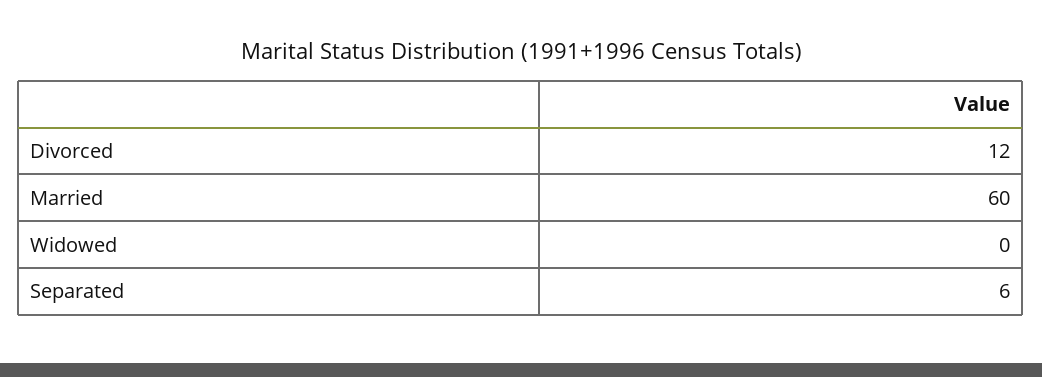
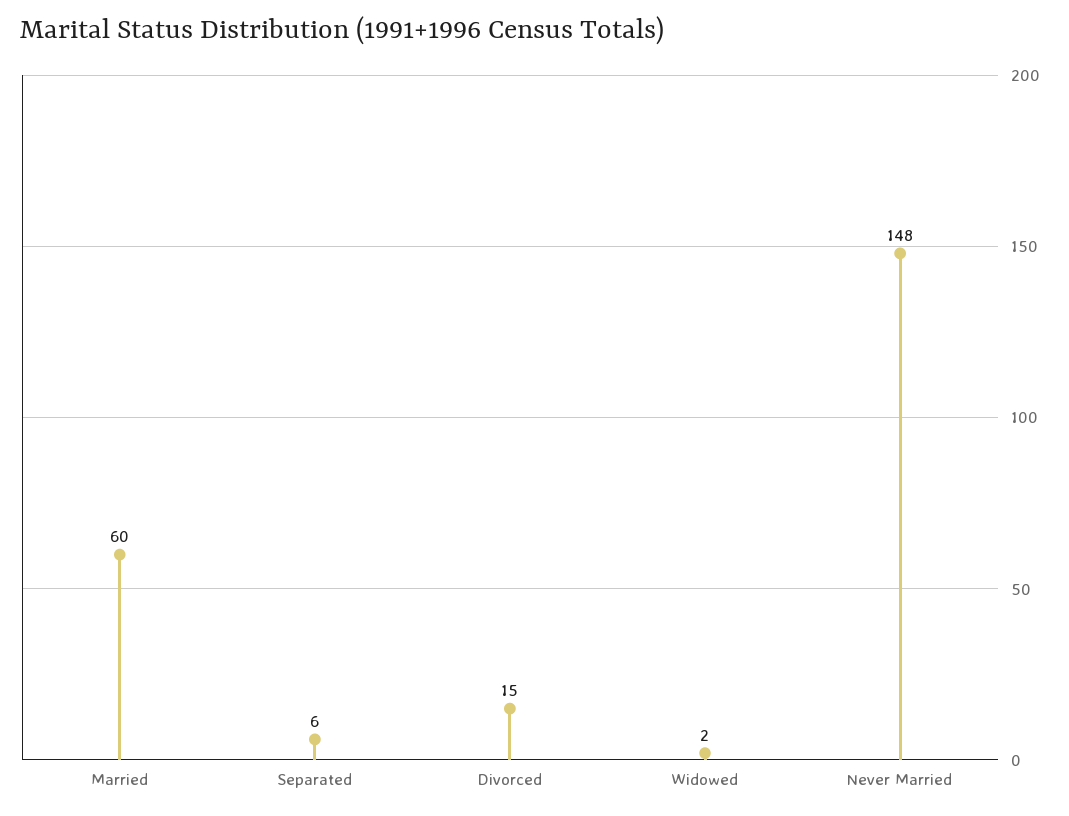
Divorced: 12 -> 15
Widowed: 0 -> 2
Never Married: none -> 148

